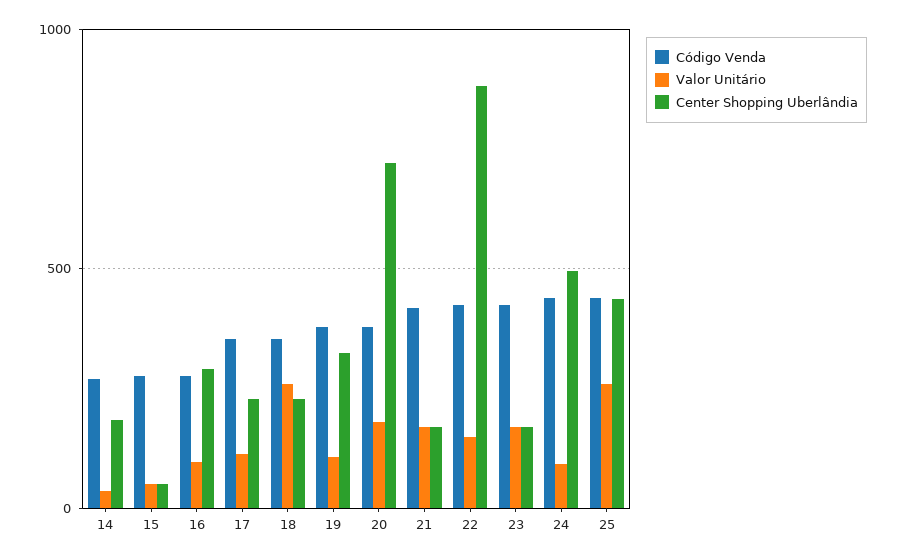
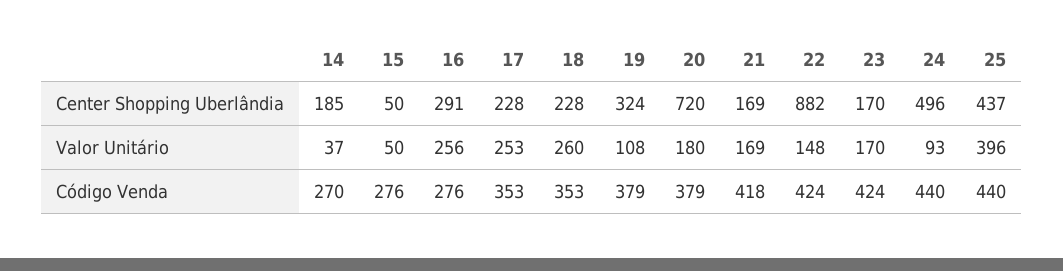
Valor Unitário, 16: 100 -> 256
Valor Unitário, 17: 100 -> 253
Valor Unitário, 25: 250 -> 396

